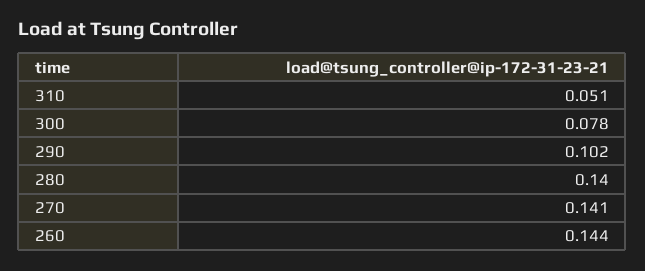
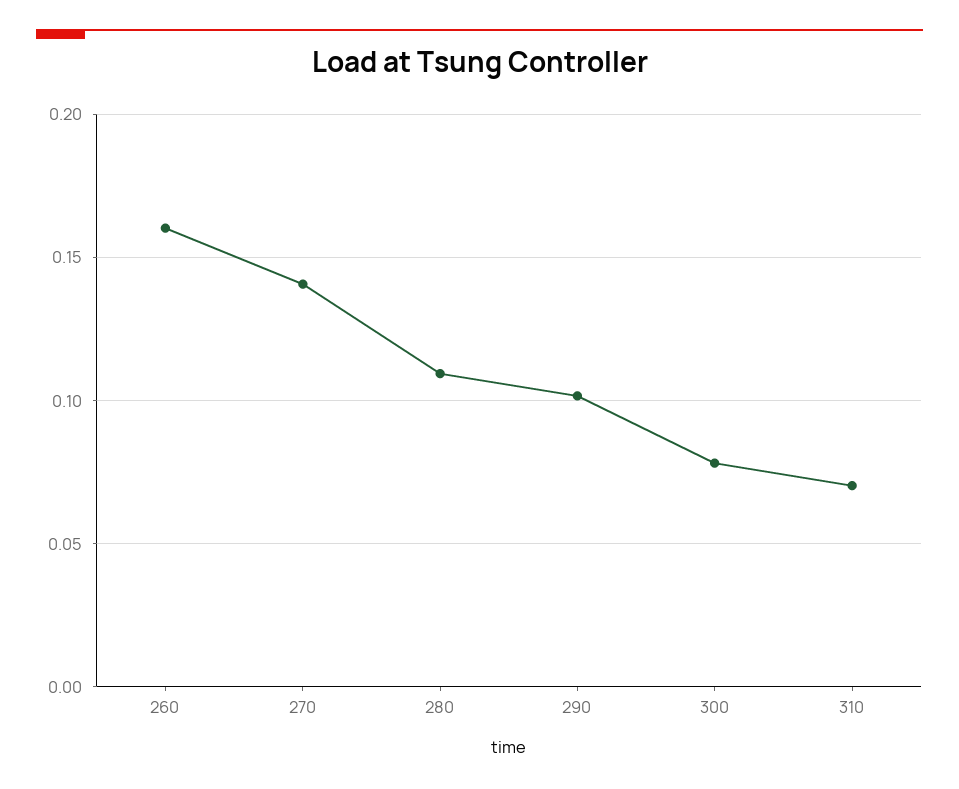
310: 0.051 -> 0.07
280: 0.14 -> 0.11
260: 0.144 -> 0.16

